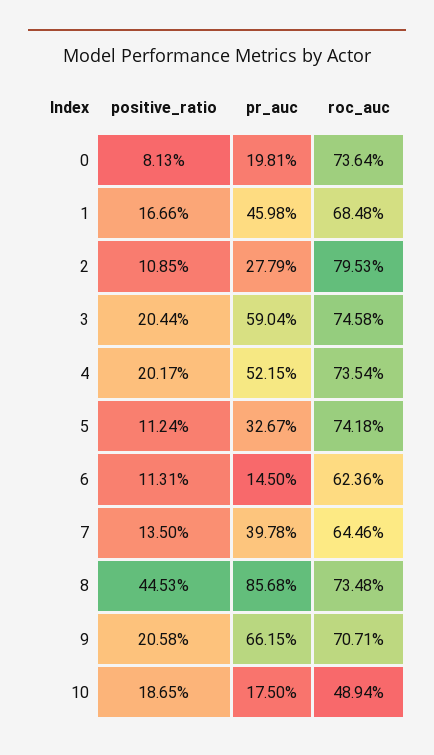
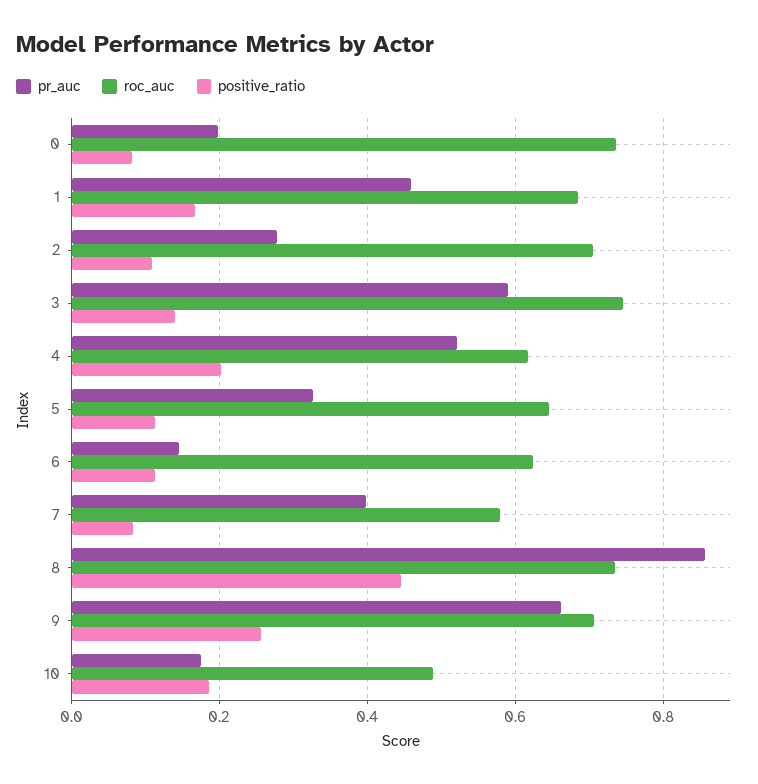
roc_auc, 2: 0.7953 -> 0.7
positive_ratio, 3: 0.2044 -> 0.14
roc_auc, 4: 0.7354 -> 0.62
roc_auc, 5: 0.7418 -> 0.64
positive_ratio, 7: 0.135 -> 0.08
roc_auc, 7: 0.6446 -> 0.58
positive_ratio, 9: 0.2058 -> 0.26

